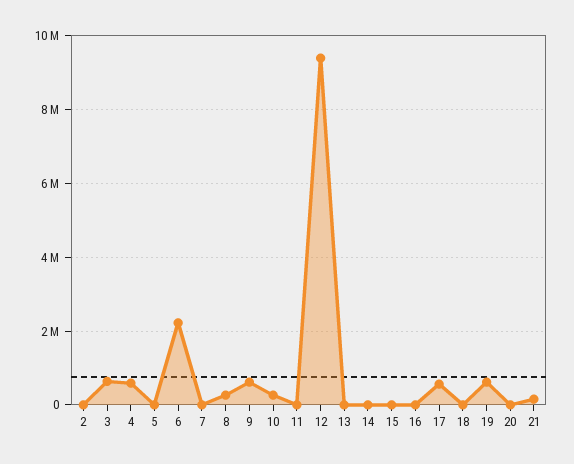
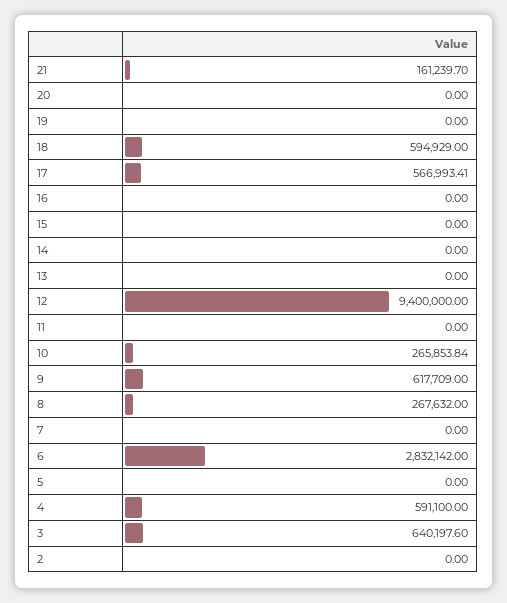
6: 2200000 -> 2832142
18: 0 -> 594929
19: 600000 -> 0

